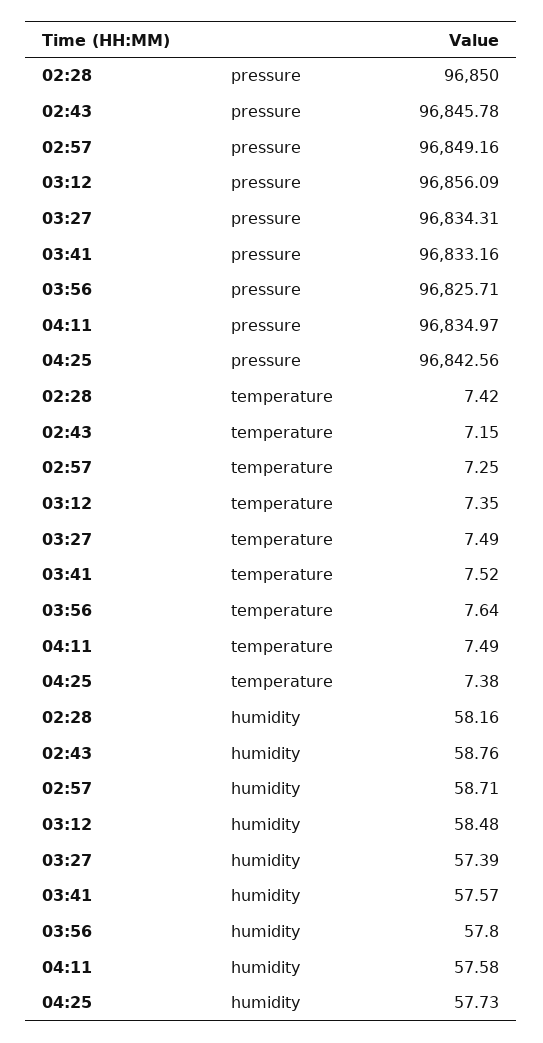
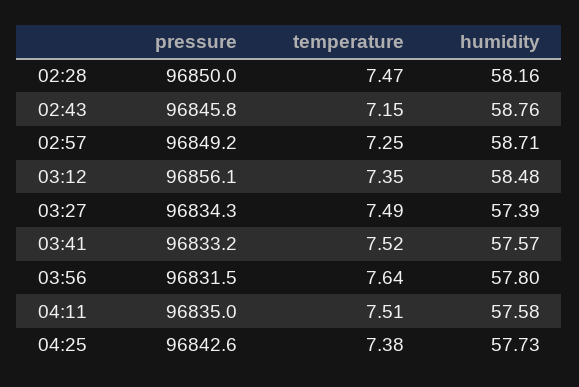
03:56, pressure: 96825.71 -> 96831.5
02:28, temperature: 7.42 -> 7.47
04:11, temperature: 7.49 -> 7.51

